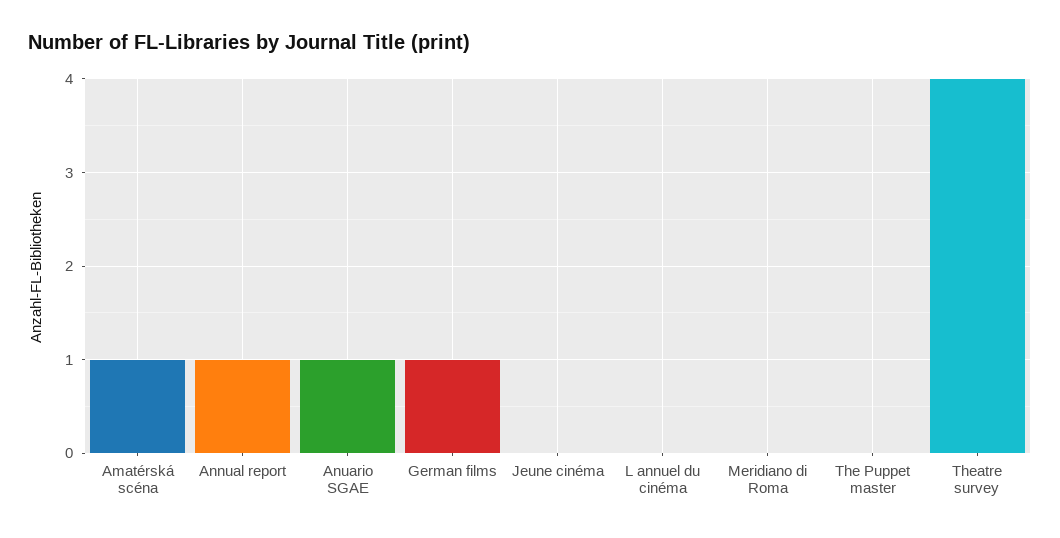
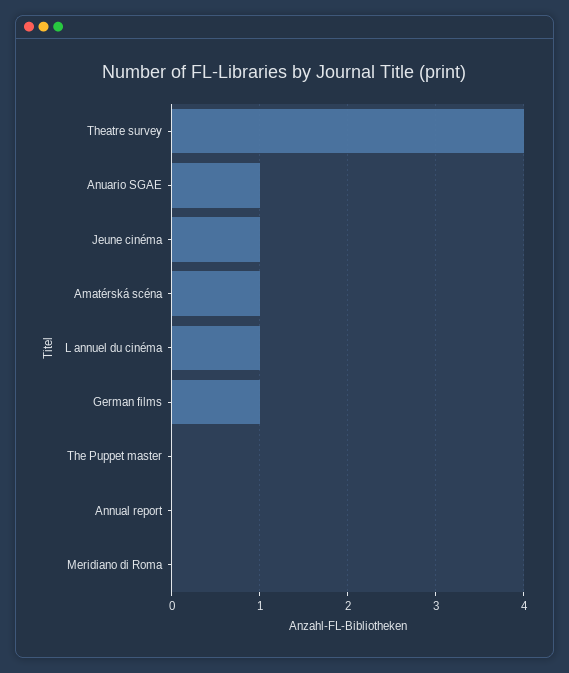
Annual report: 1 -> 0
Jeune cinéma: 0 -> 1
L annuel du cinéma: 0 -> 1

